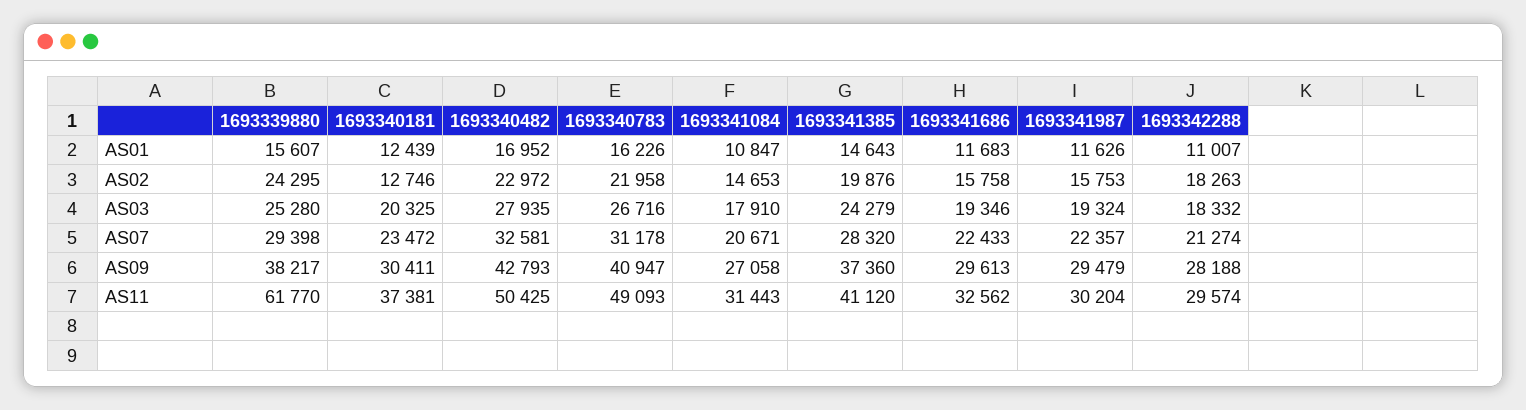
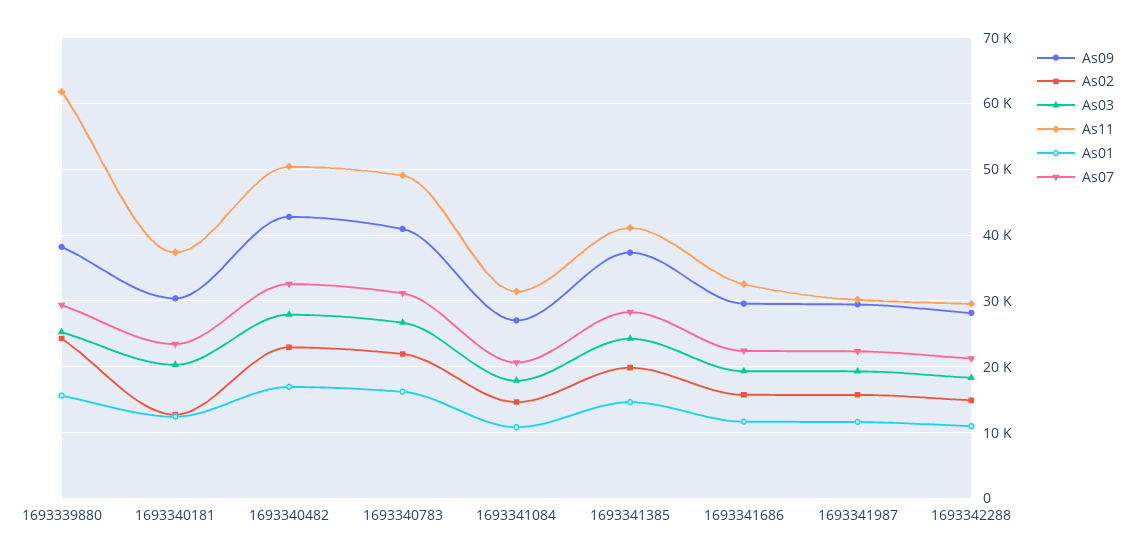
AS02, 1693342288: 18263 -> 15000

